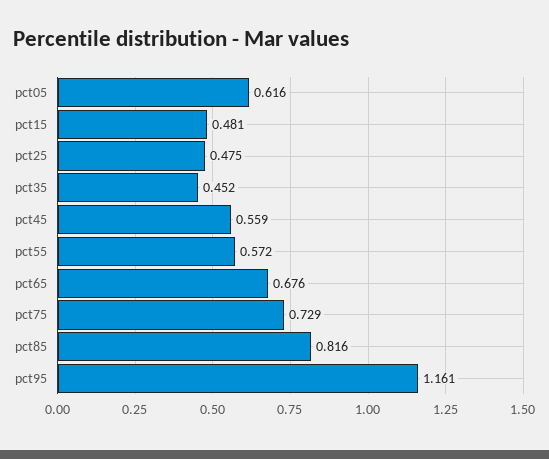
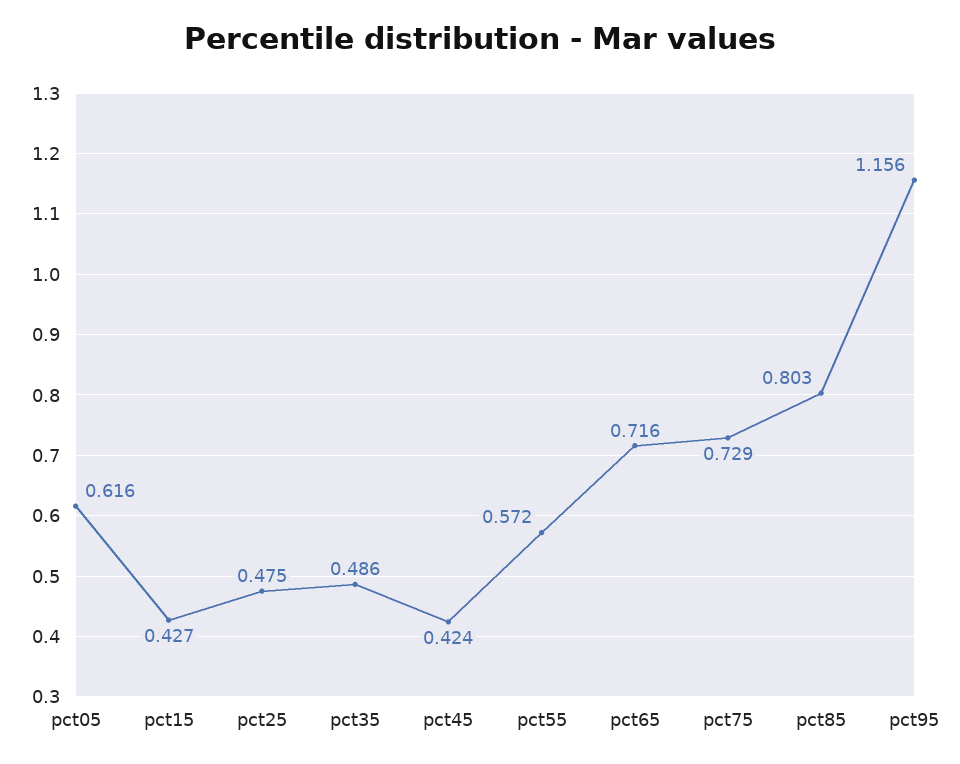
pct15: 0.481 -> 0.427
pct35: 0.452 -> 0.486
pct45: 0.559 -> 0.424
pct65: 0.676 -> 0.716
pct85: 0.816 -> 0.803
pct95: 1.161 -> 1.156

